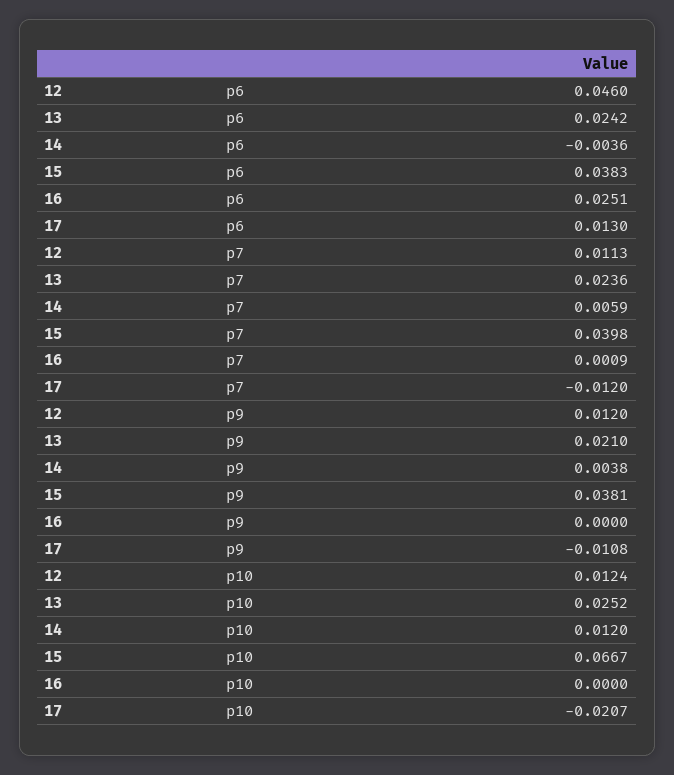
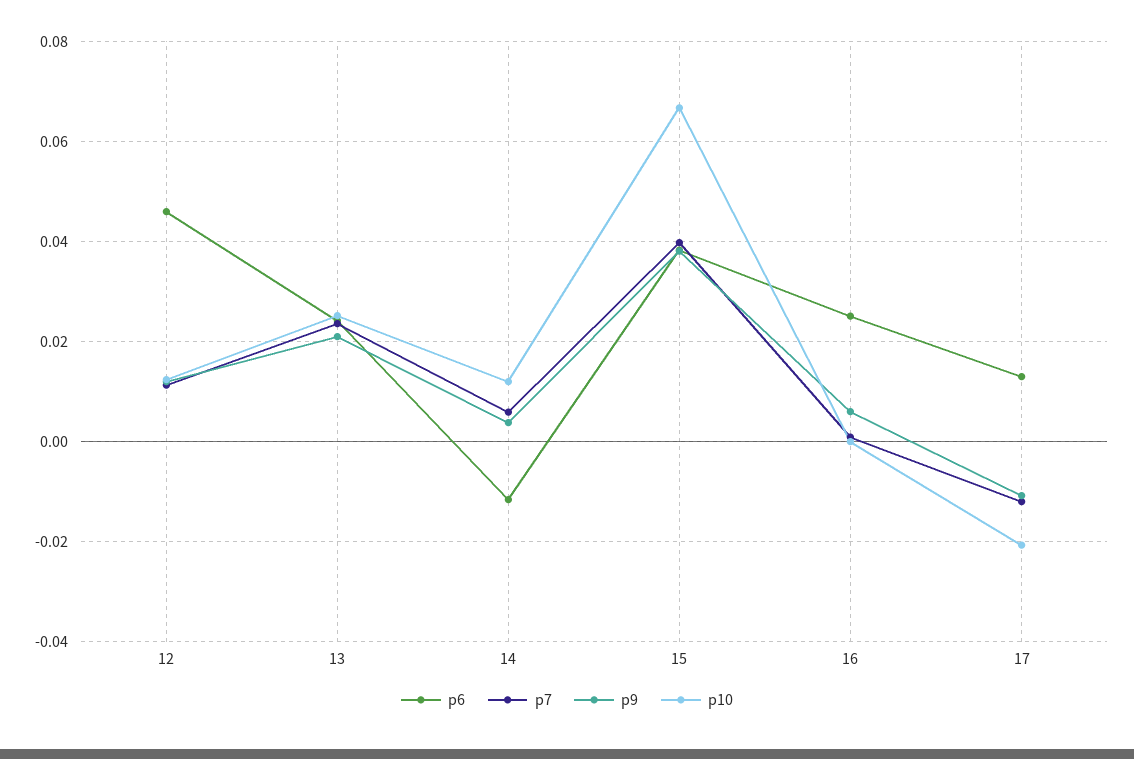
p6, 14: -0.0036 -> -0.012
p9, 16: 0 -> 0.006

